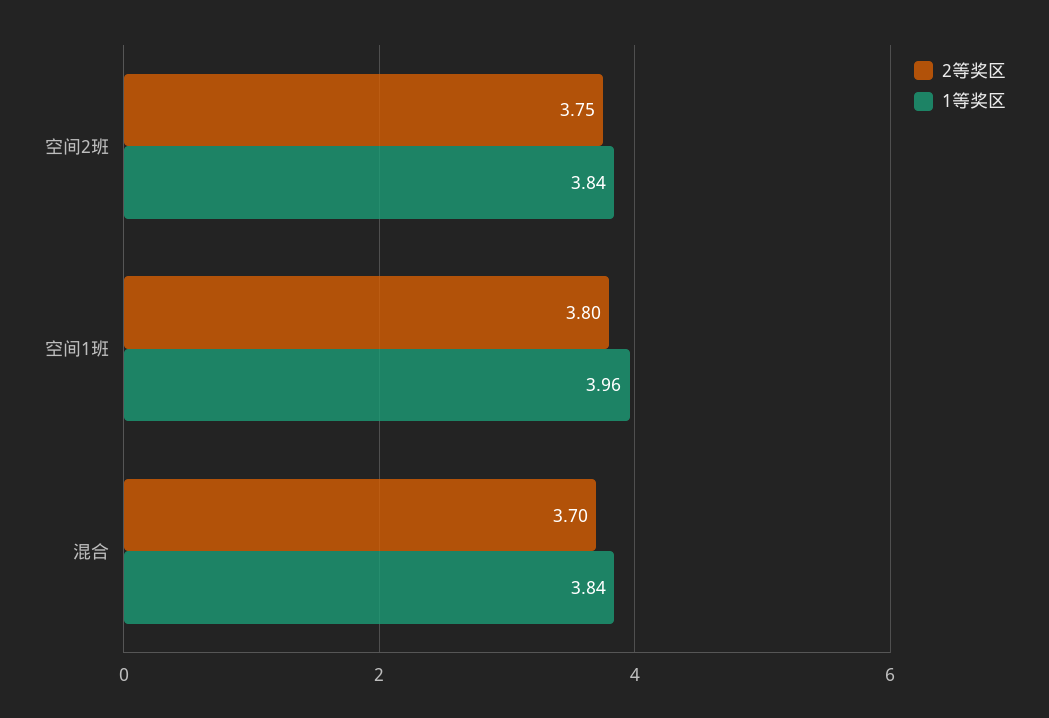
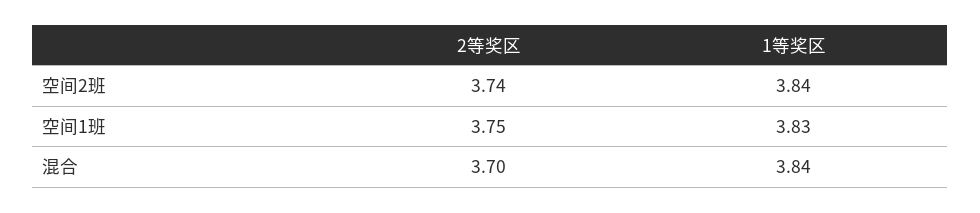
2等奖区, 空间2班: 3.75 -> 3.74
2等奖区, 空间1班: 3.8 -> 3.75
1等奖区, 空间1班: 3.96 -> 3.83

